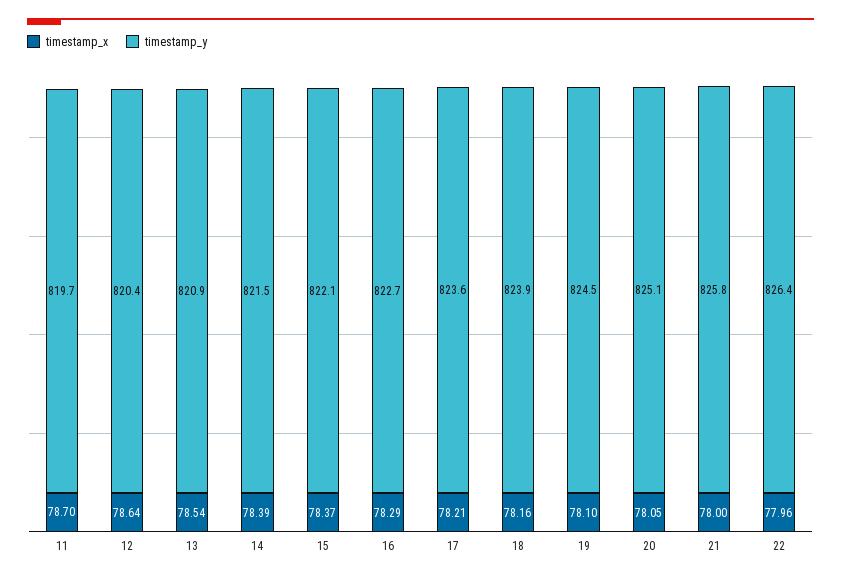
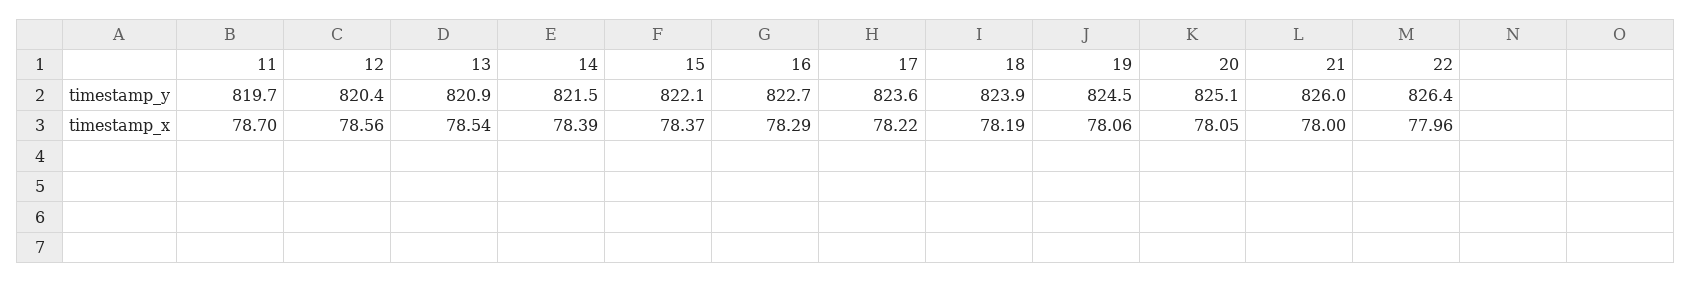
timestamp_x, 12: 78.64 -> 78.56
timestamp_x, 17: 78.21 -> 78.22
timestamp_x, 18: 78.16 -> 78.19
timestamp_x, 19: 78.1 -> 78.06
timestamp_y, 21: 825.8 -> 826

